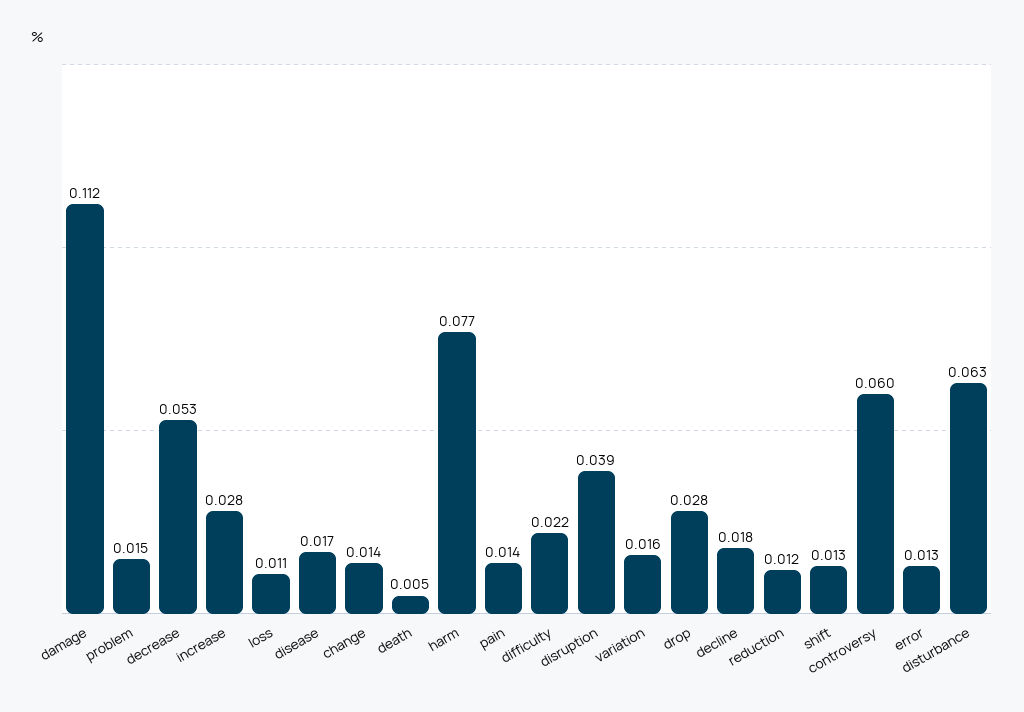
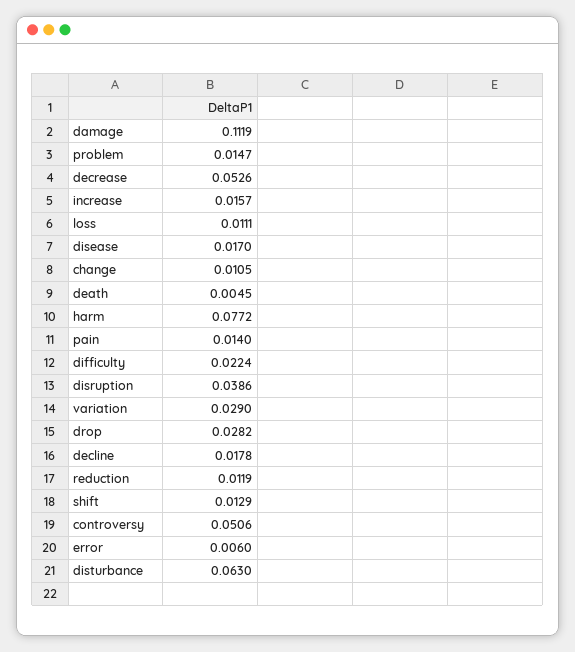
increase: 0.028 -> 0.0157
change: 0.014 -> 0.0105
variation: 0.016 -> 0.029
controversy: 0.06 -> 0.0506
error: 0.013 -> 0.006

